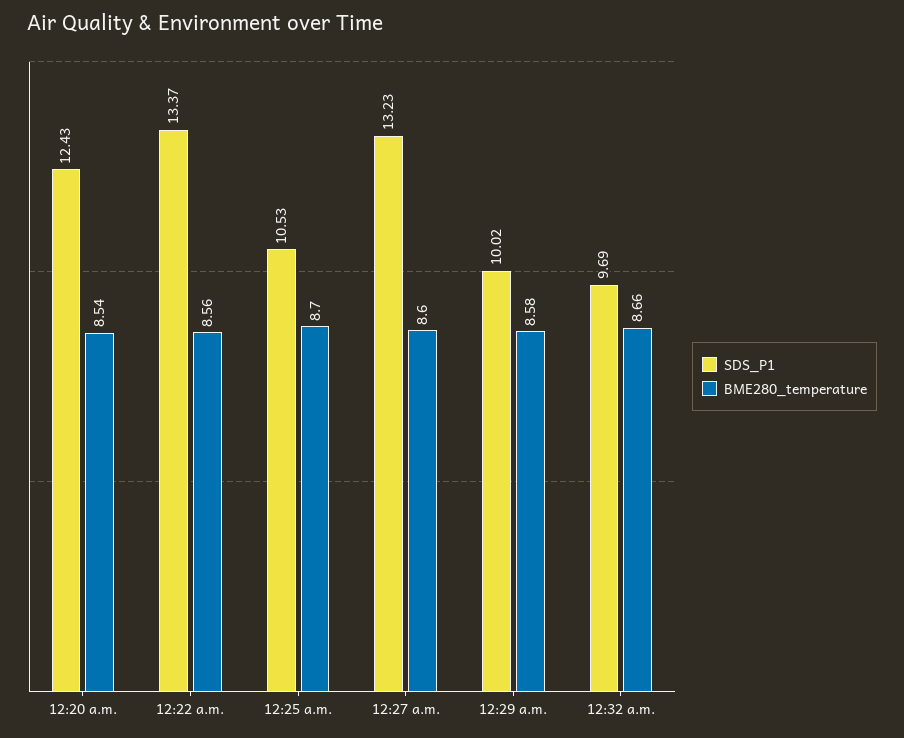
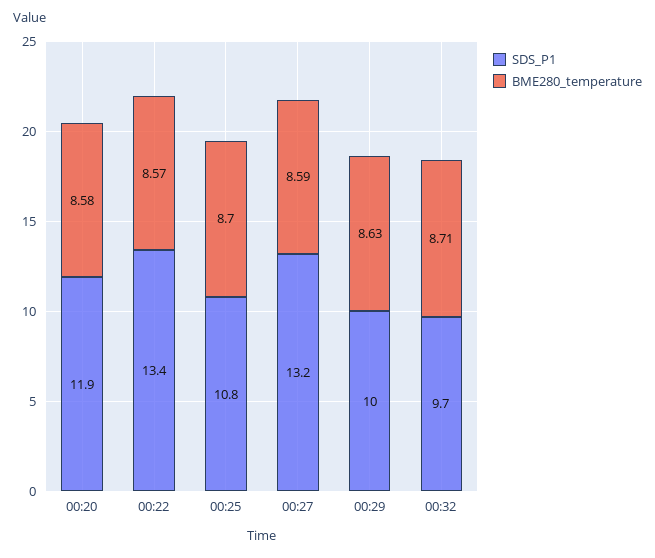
SDS_P1, 12:20 a.m.: 12.43 -> 11.9
BME280_temperature, 12:20 a.m.: 8.54 -> 8.58
BME280_temperature, 12:22 a.m.: 8.56 -> 8.57
SDS_P1, 12:25 a.m.: 10.53 -> 10.8
BME280_temperature, 12:27 a.m.: 8.6 -> 8.59
BME280_temperature, 12:29 a.m.: 8.58 -> 8.63
BME280_temperature, 12:32 a.m.: 8.66 -> 8.71

